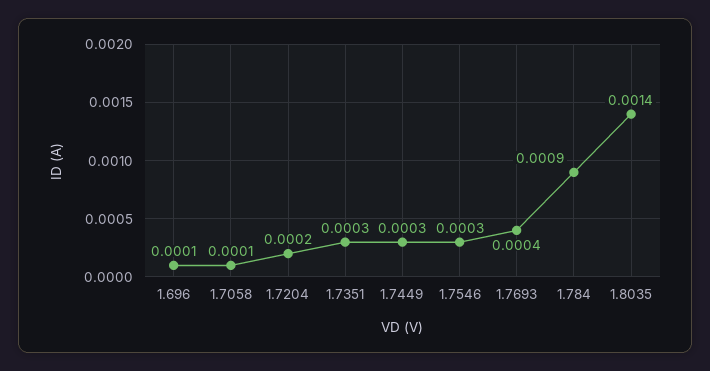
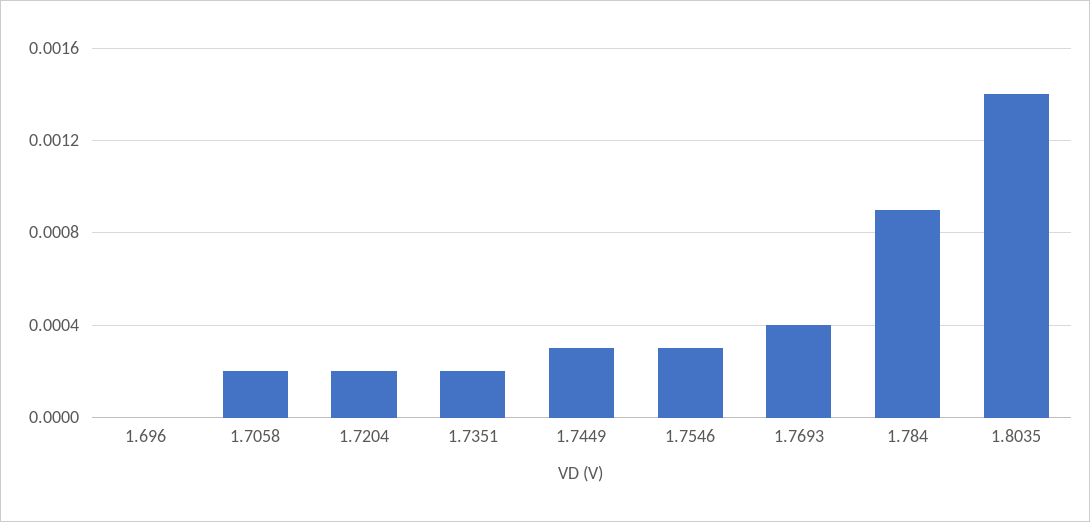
1.696: 0.0001 -> 0
1.7058: 0.0001 -> 0.0002
1.7351: 0.0003 -> 0.0002

